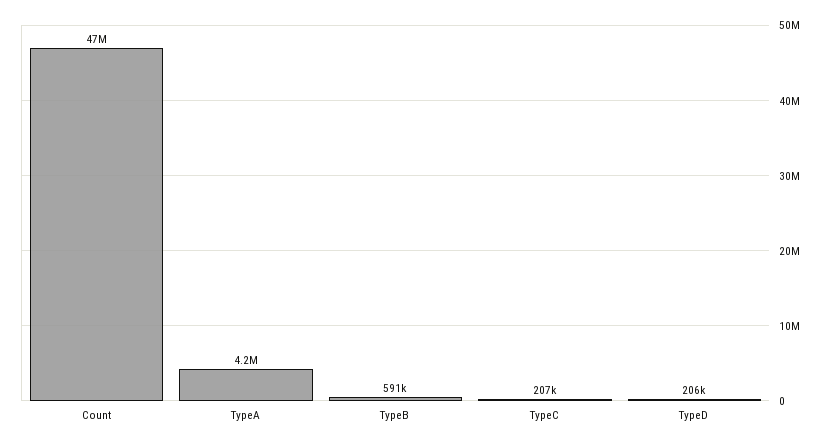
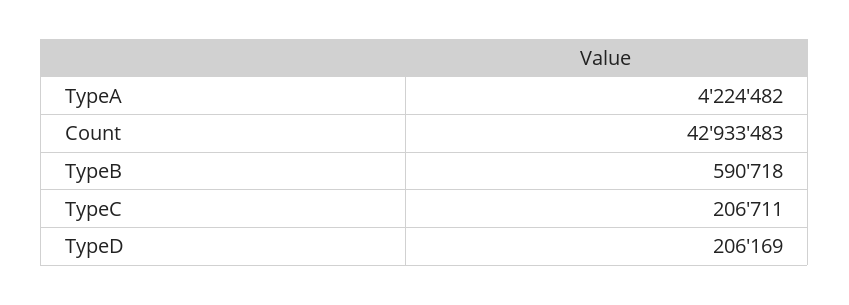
Count: 47000000 -> 42933483

